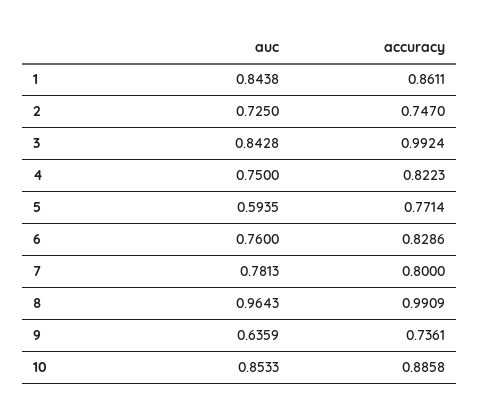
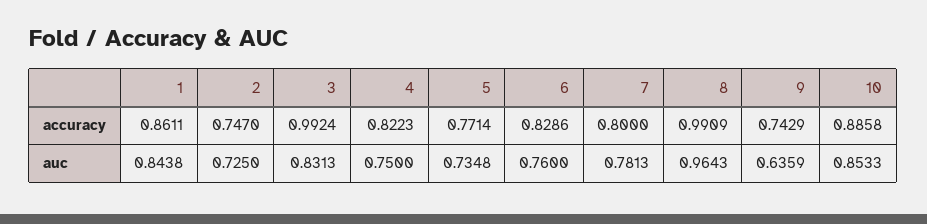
auc, 3: 0.8428 -> 0.8313
auc, 5: 0.5935 -> 0.7348
accuracy, 9: 0.7361 -> 0.7429

